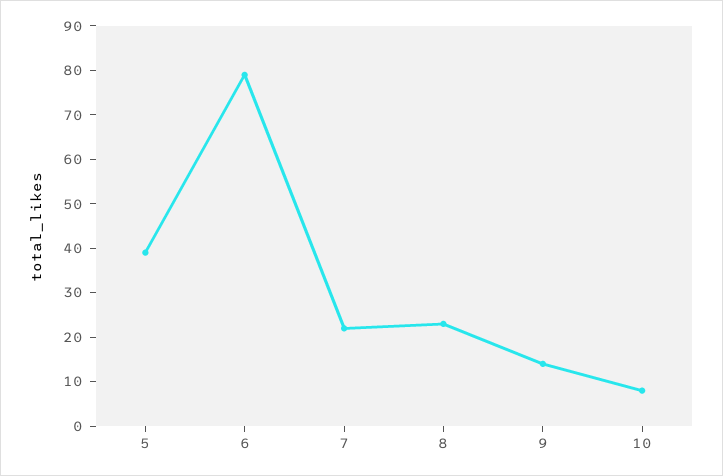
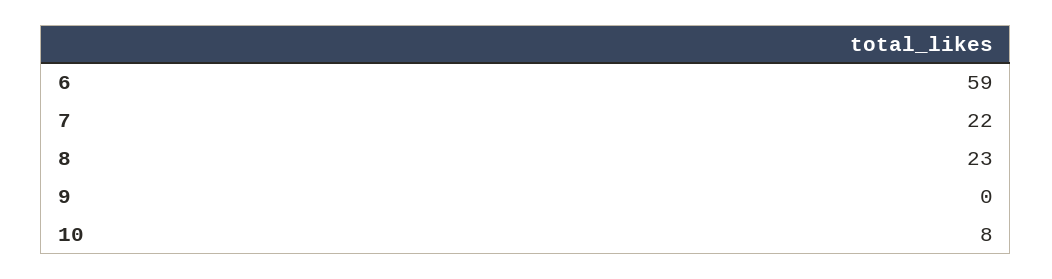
5: 40 -> none
6: 80 -> 59
9: 15 -> 0

